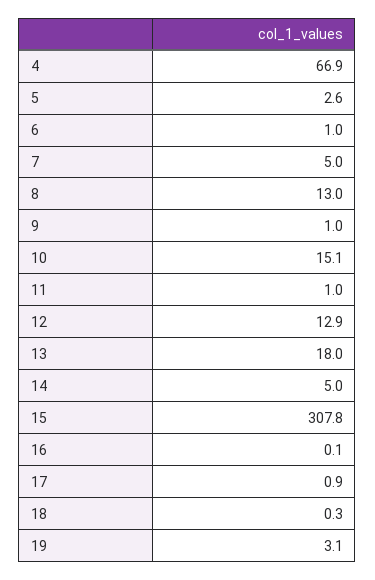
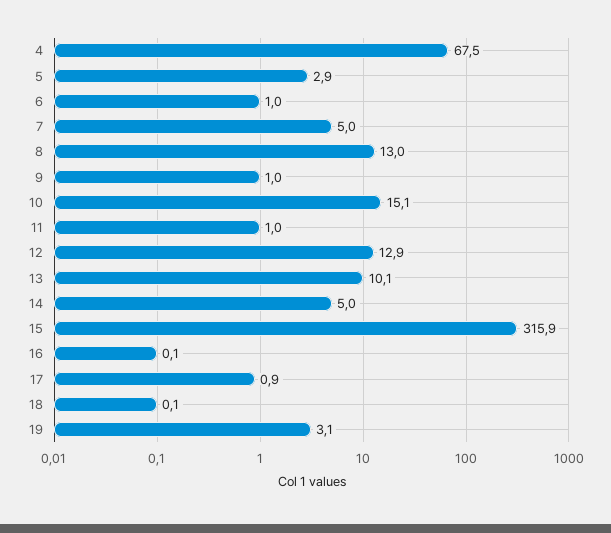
4: 66.9 -> 67.5
5: 2.6 -> 2.9
13: 18 -> 10.1
15: 307.8 -> 315.9
18: 0.3 -> 0.1

